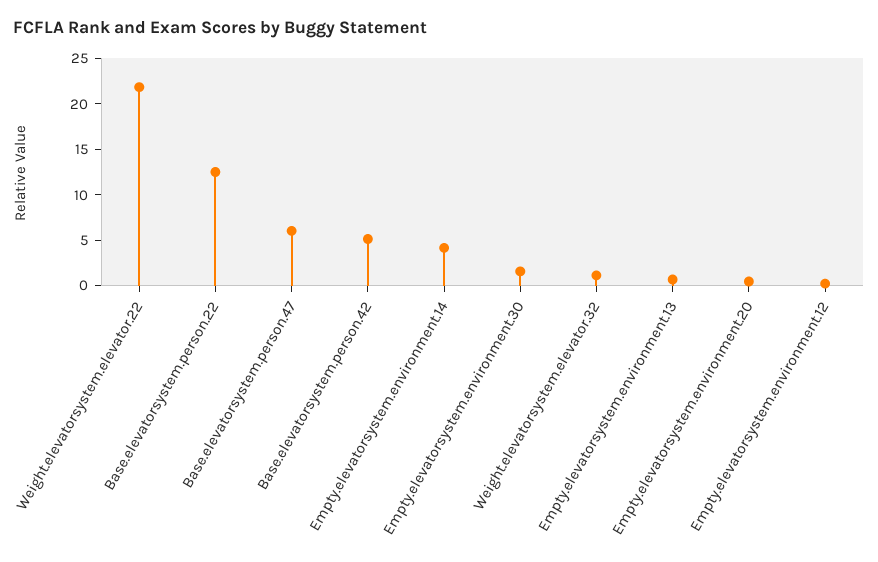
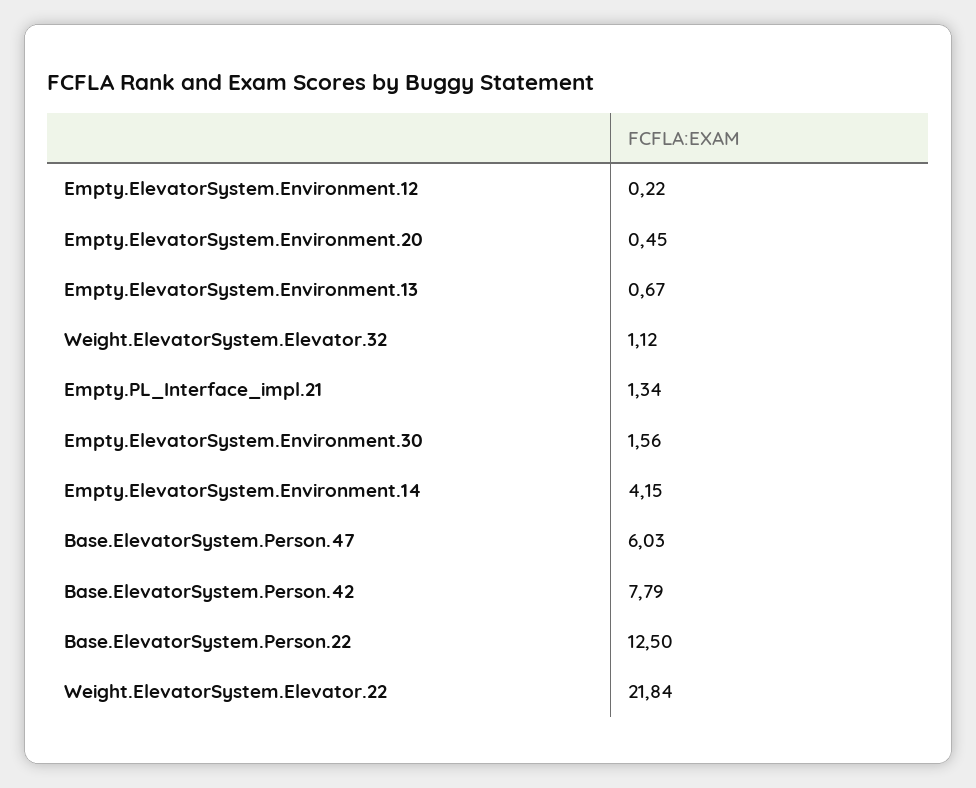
Base.elevatorsystem.person.42: 5 -> 7.79
Empty.PL_Interface_impl.21: none -> 1.34

